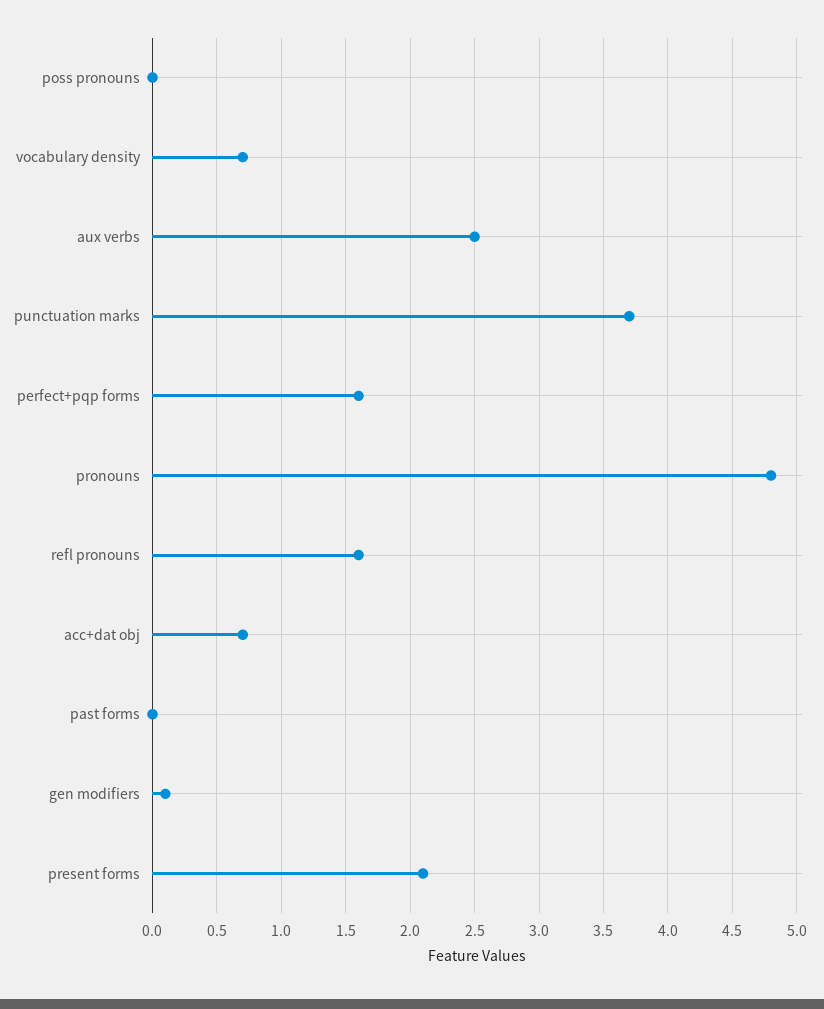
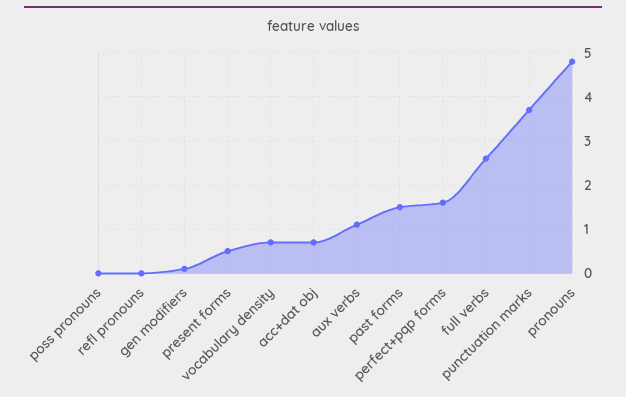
aux verbs: 2.5 -> 1
refl pronouns: 1.6 -> 0
past forms: 0 -> 1.5
present forms: 2.1 -> 0.5
full verbs: none -> 2.5

